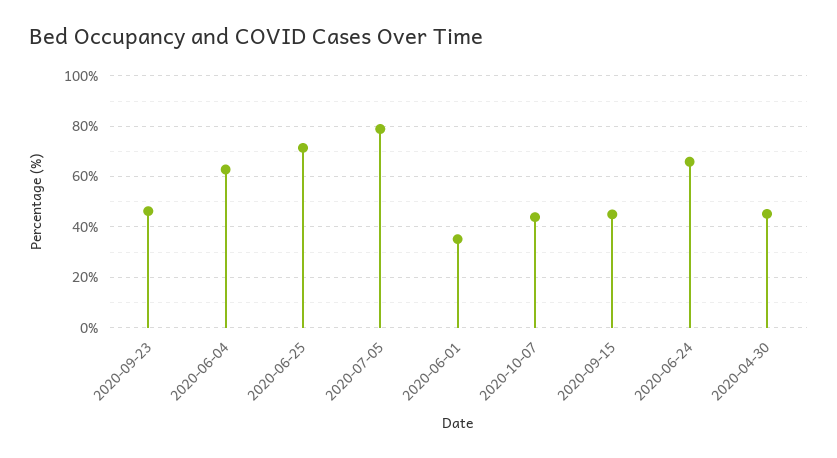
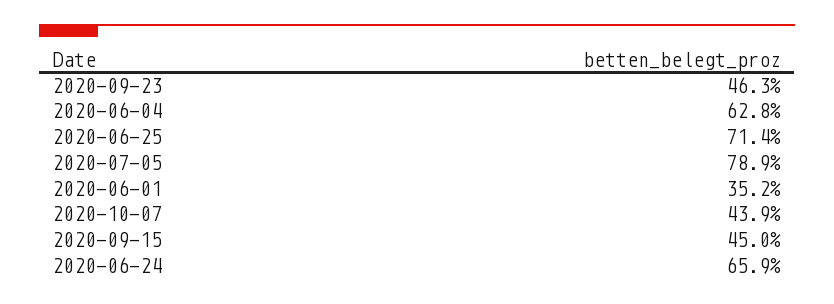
2020-04-30: 45 -> none

